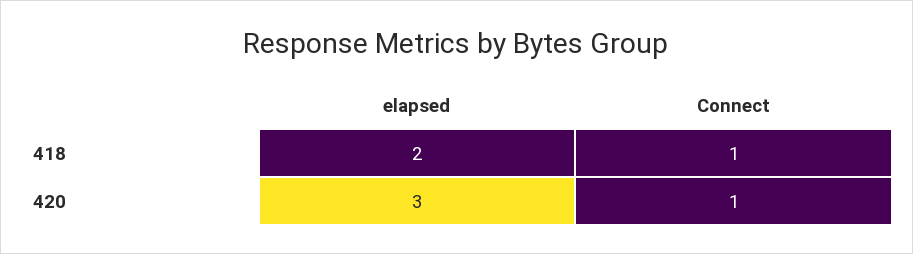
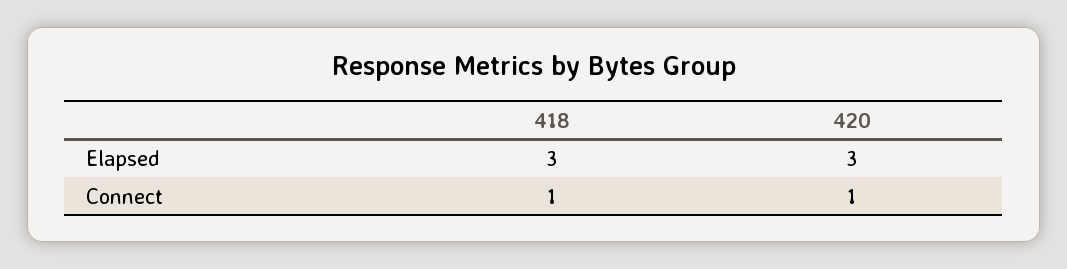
elapsed, 418: 2 -> 3

